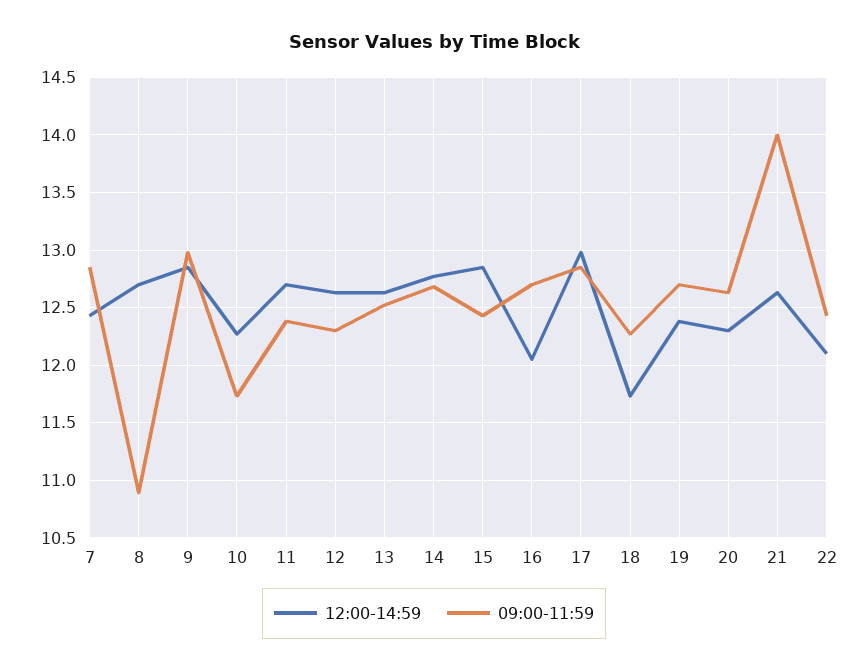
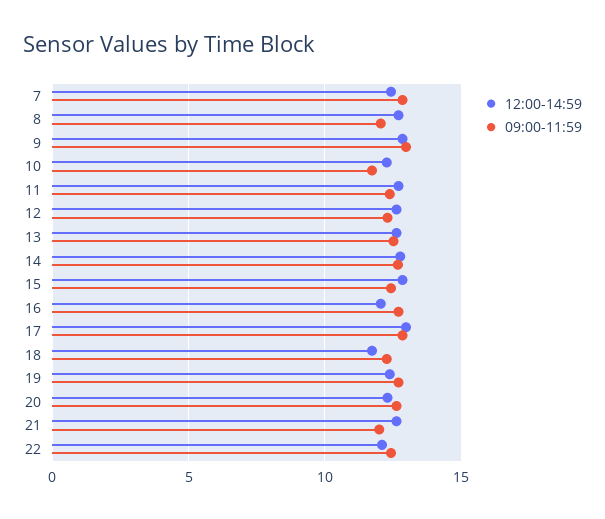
09:00-11:59, 8: 10.9 -> 12
09:00-11:59, 21: 14 -> 12

